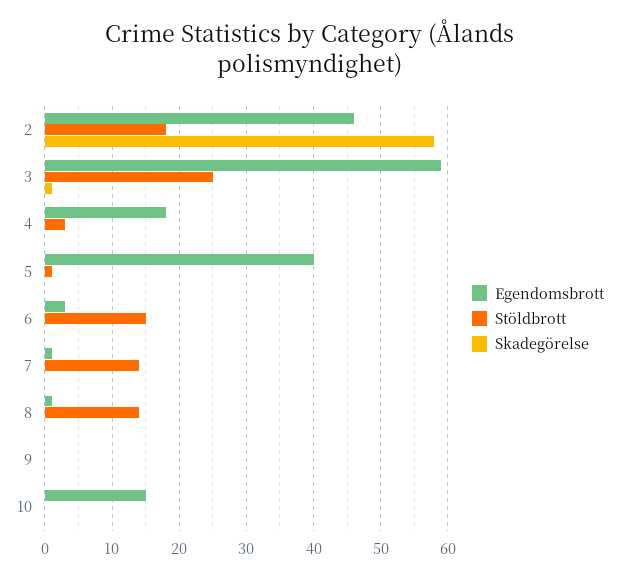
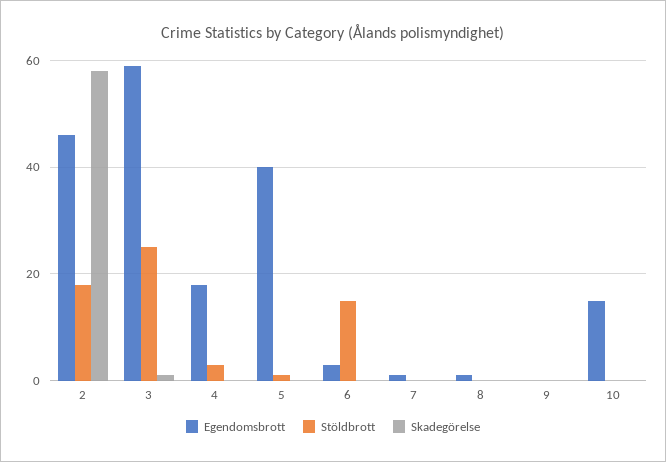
Stöldbrott, 7: 14 -> 0
Stöldbrott, 8: 14 -> 0

